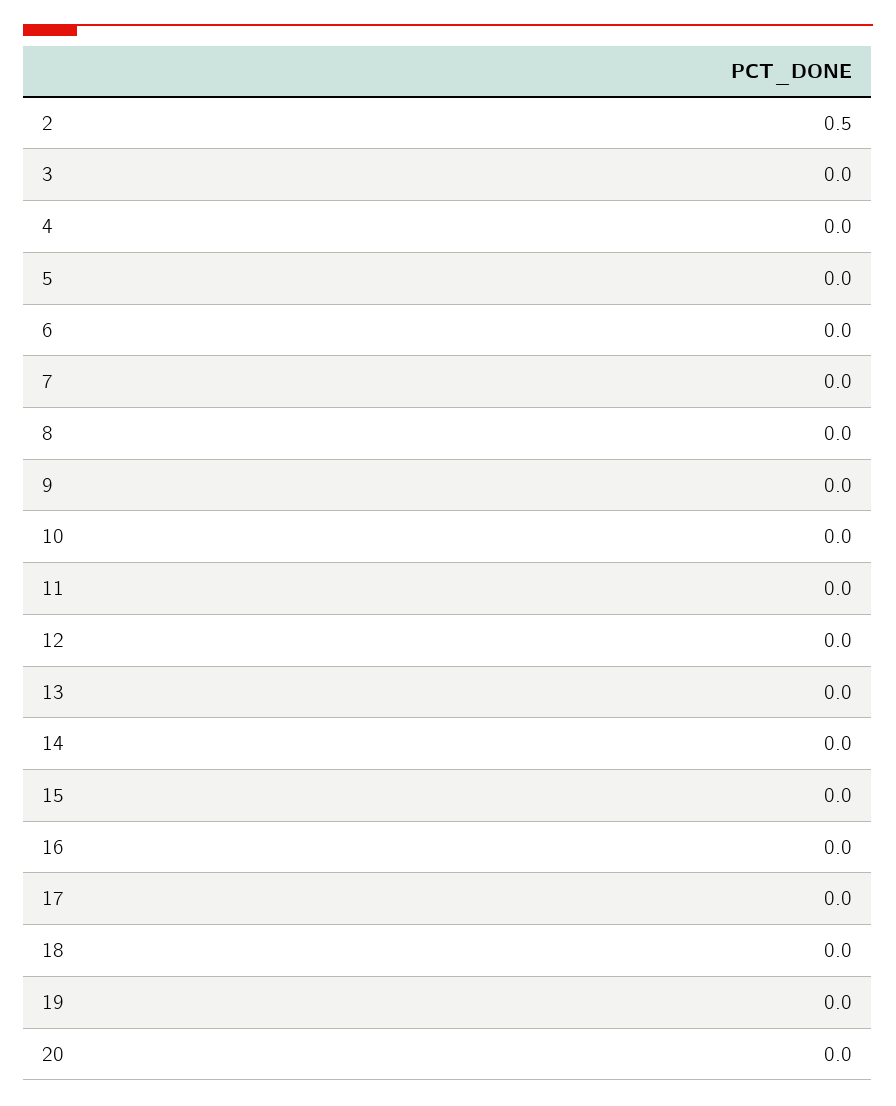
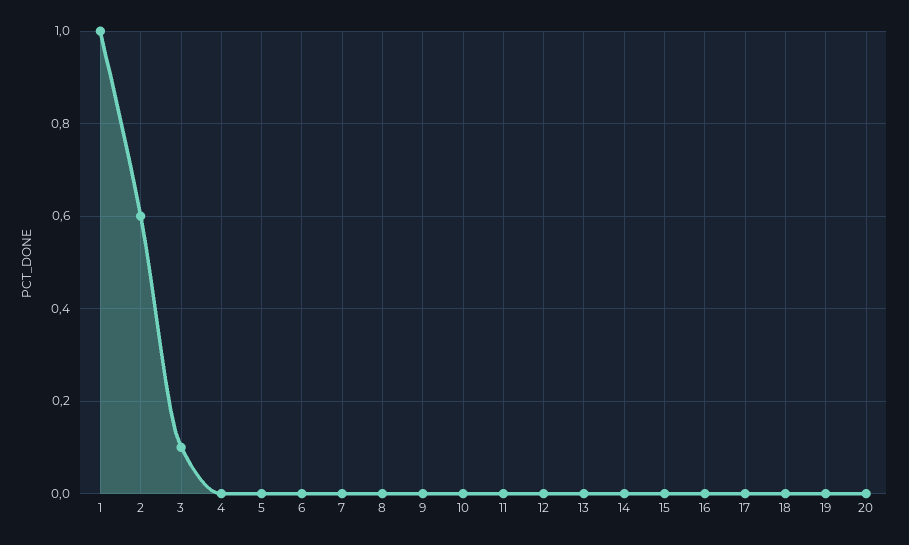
2: 0.5 -> 0.6
3: 0 -> 0.1
1: none -> 1

